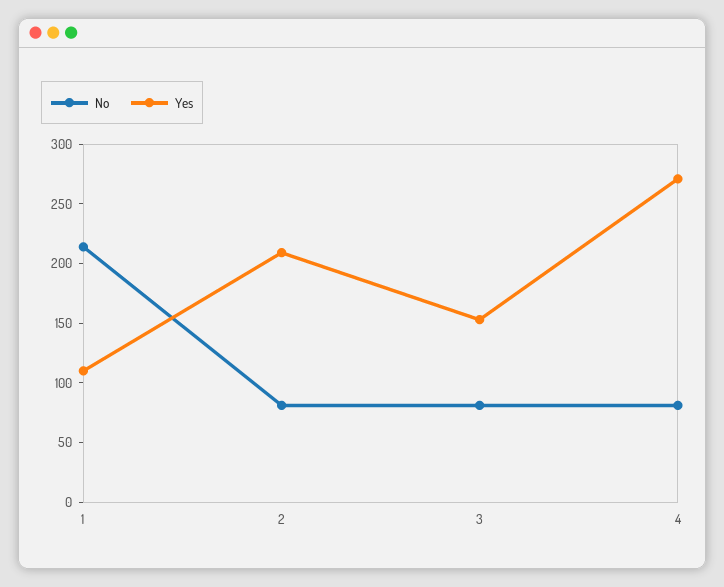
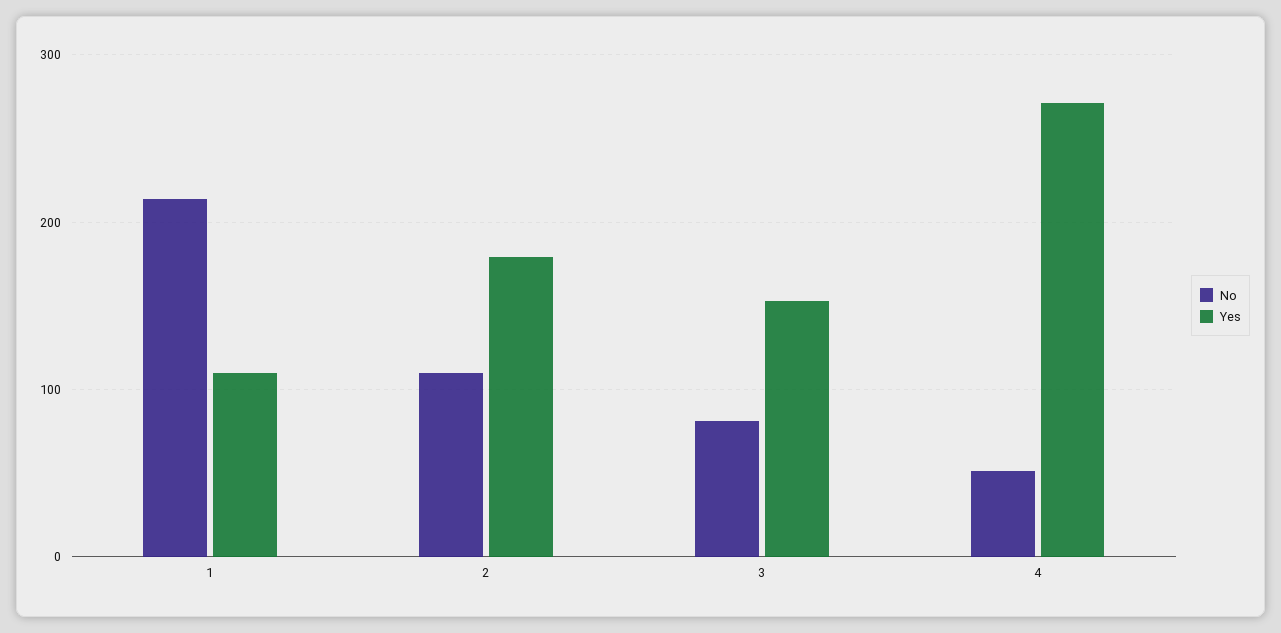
No, 2: 80 -> 110
Yes, 2: 210 -> 180
No, 4: 80 -> 50

